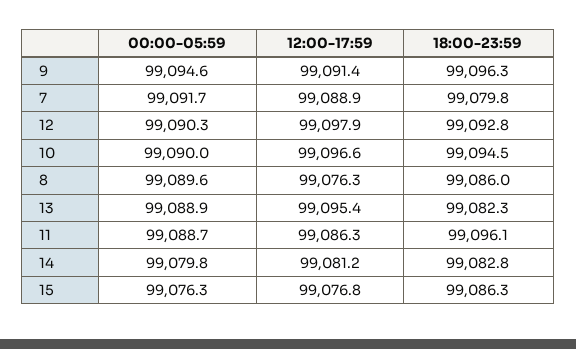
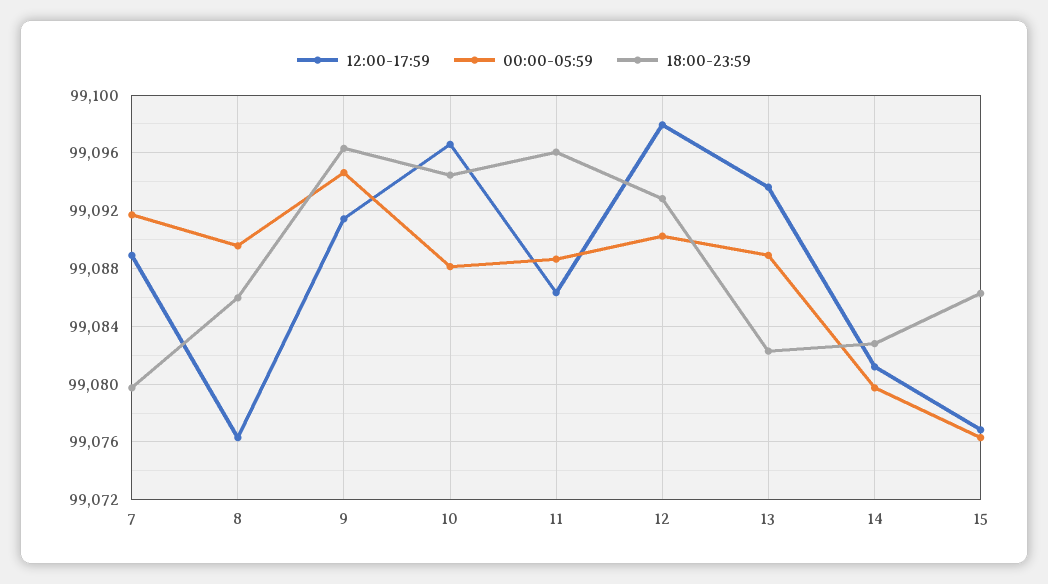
00:00-05:59, 10: 99090 -> 99088
12:00-17:59, 13: 99095.4 -> 99093.5

